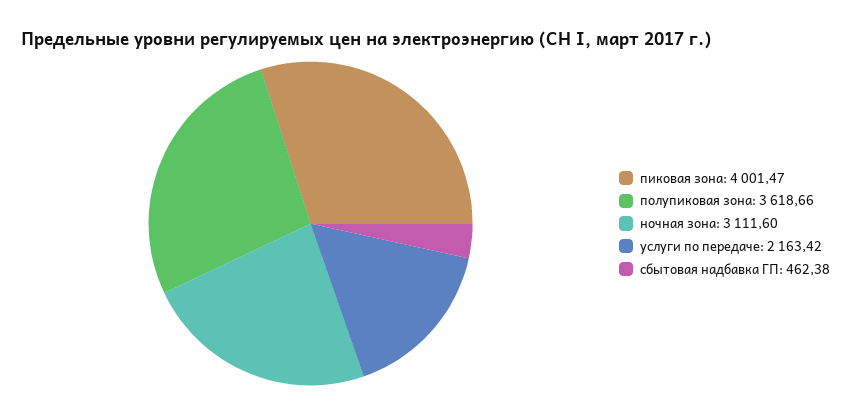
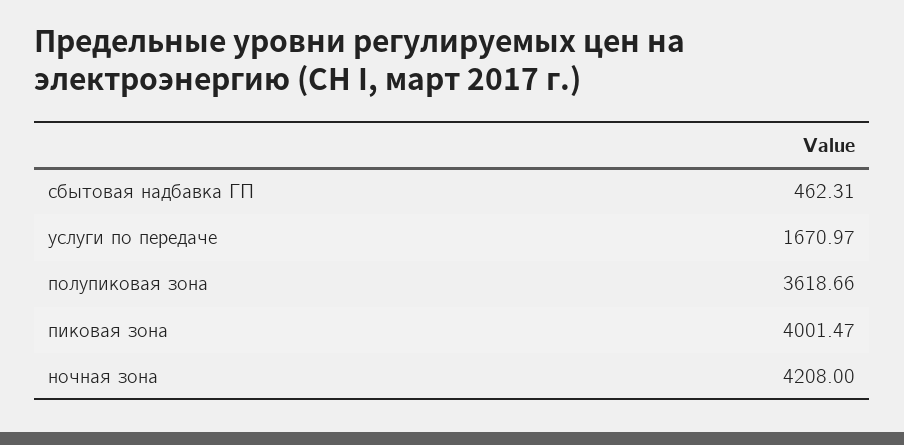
ночная зона: 3111.6 -> 4208
услуги по передаче: 2163.42 -> 1670.97
сбытовая надбавка ГП: 462.38 -> 462.31

